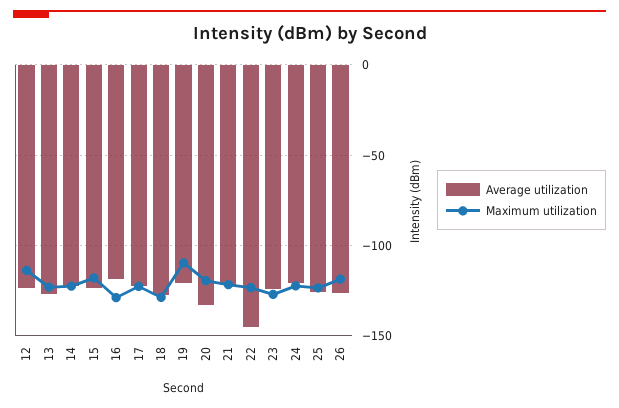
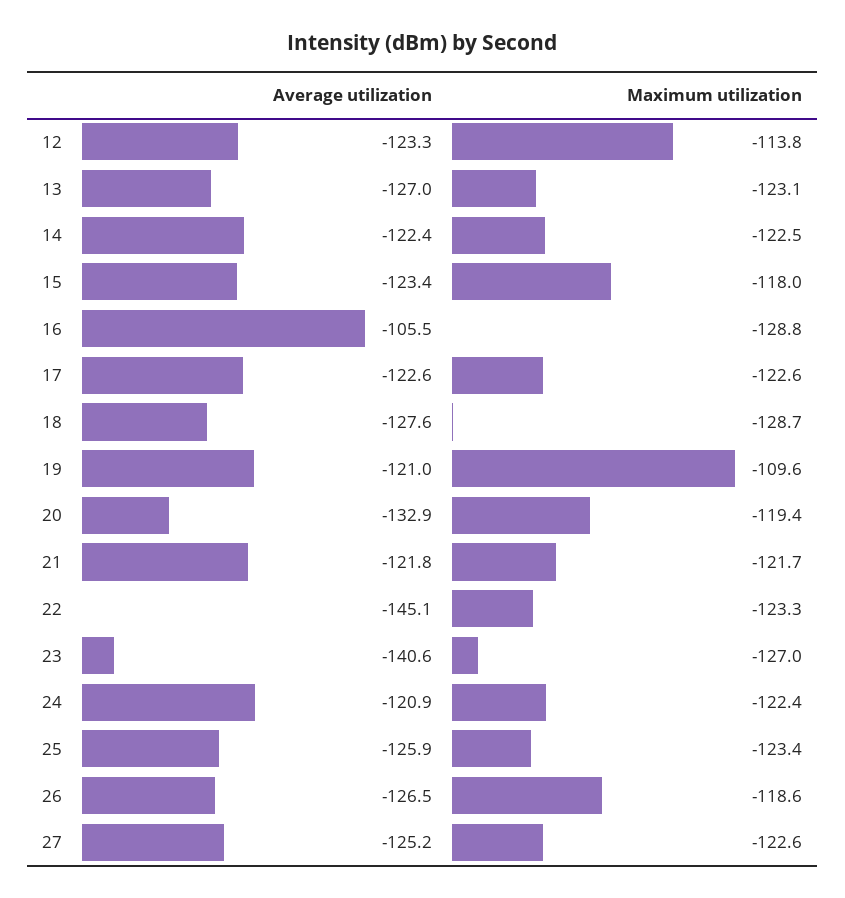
Average utilization, 16: -120 -> -105.5
Average utilization, 23: -125 -> -140.6
Average utilization, 27: none -> -125.2
Maximum utilization, 27: none -> -122.6

